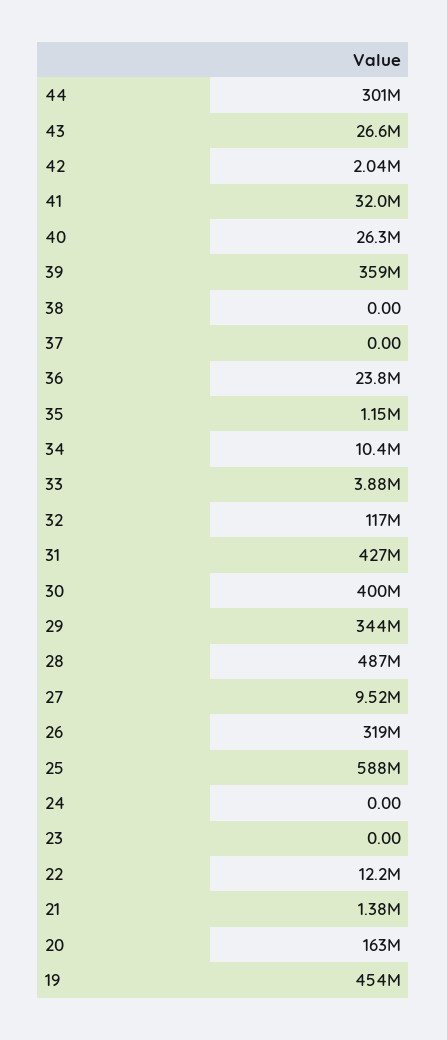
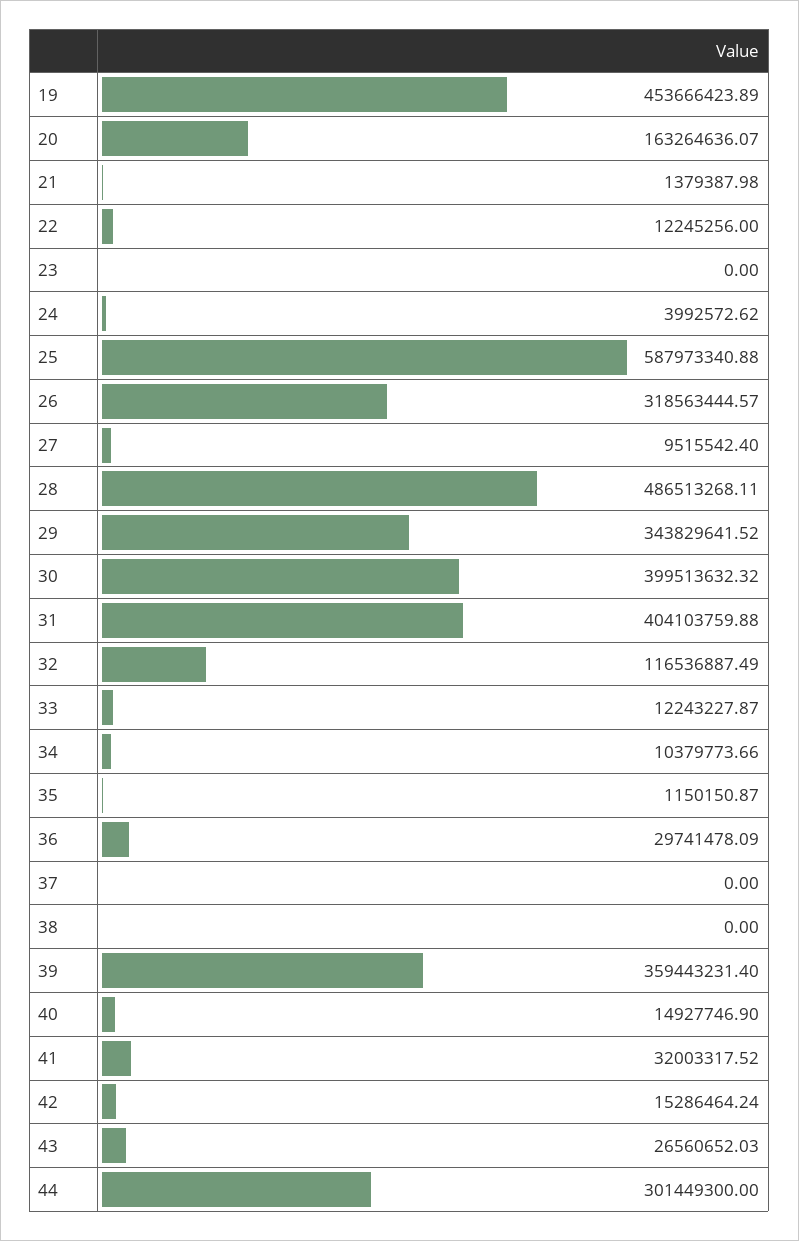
42: 2040000 -> 15286464.24
40: 26300000 -> 14927746.9
36: 23800000 -> 29741478.09
33: 3880000 -> 12243227.87
31: 427000000 -> 404103759.88
24: 0 -> 3992572.62

